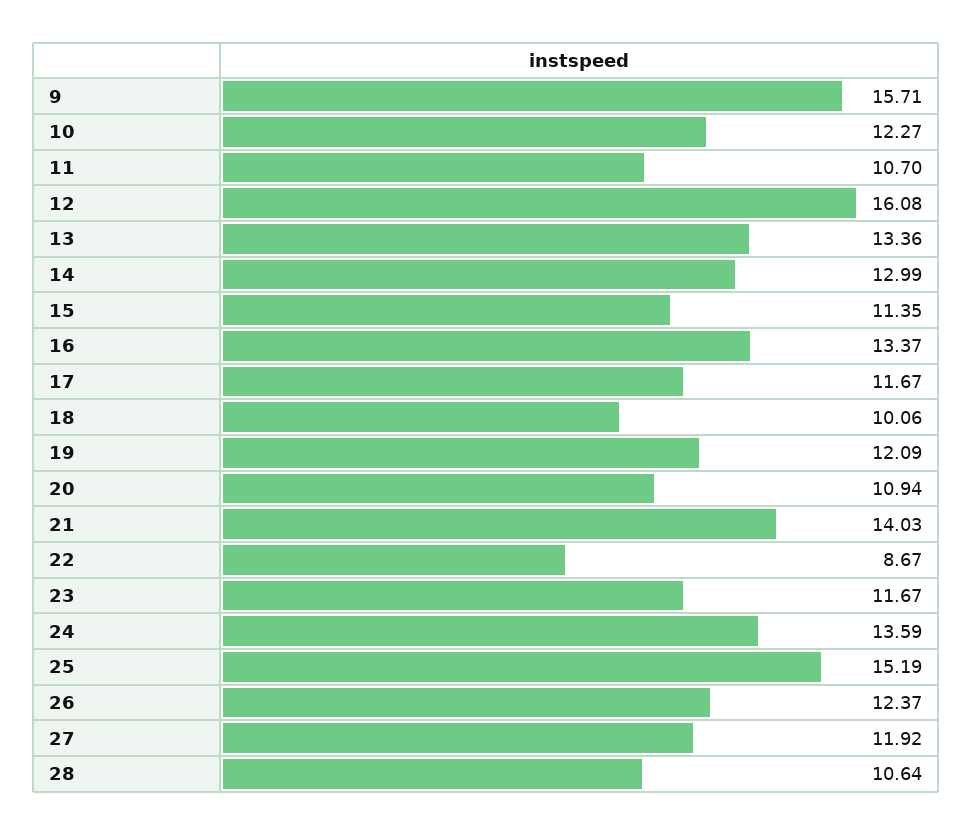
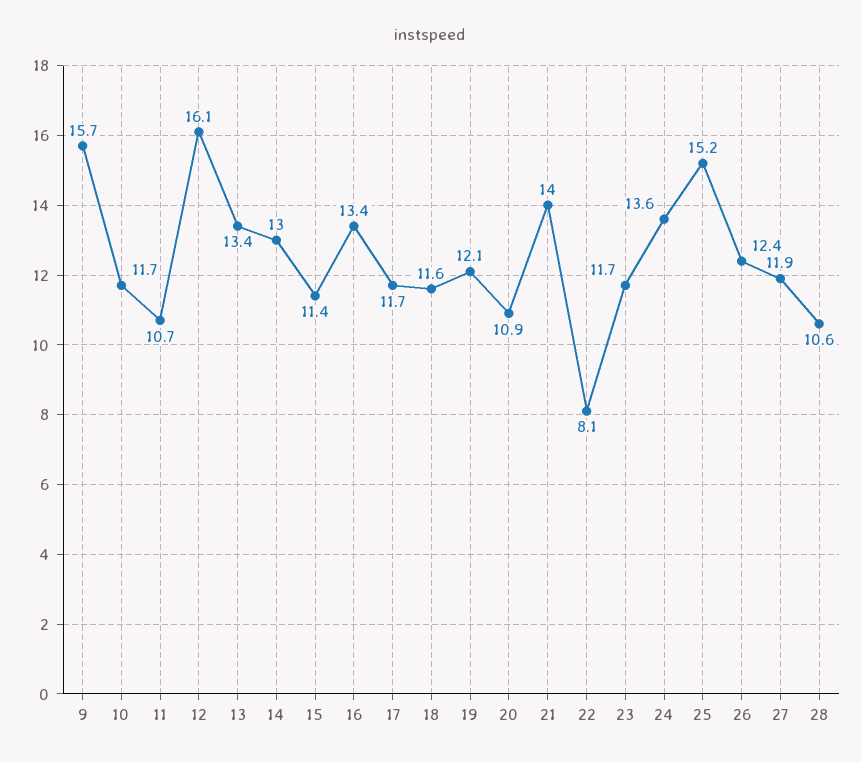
10: 12.27 -> 11.7
18: 10.06 -> 11.6
22: 8.67 -> 8.1

